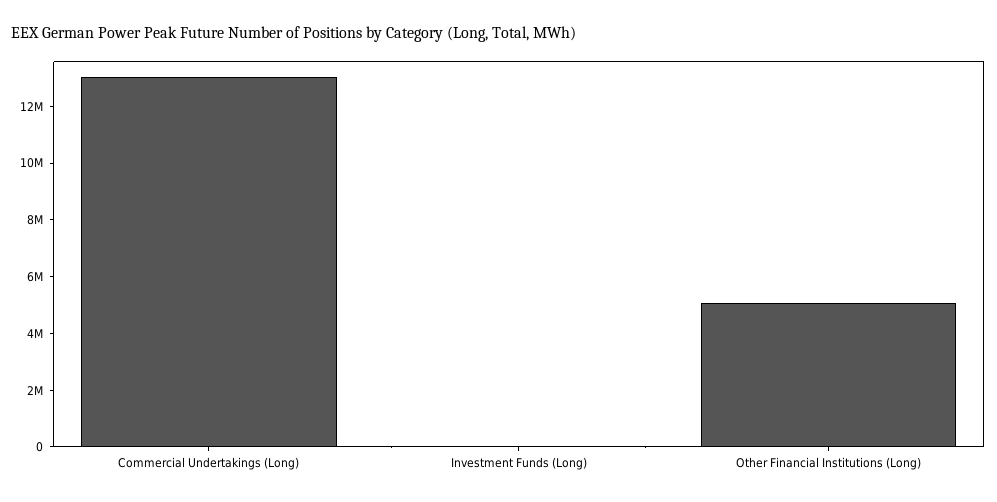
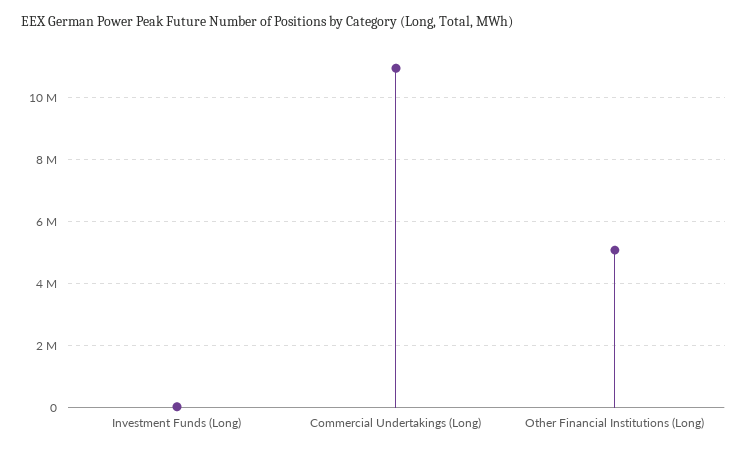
Commercial Undertakings (Long): 13000000 -> 11000000

